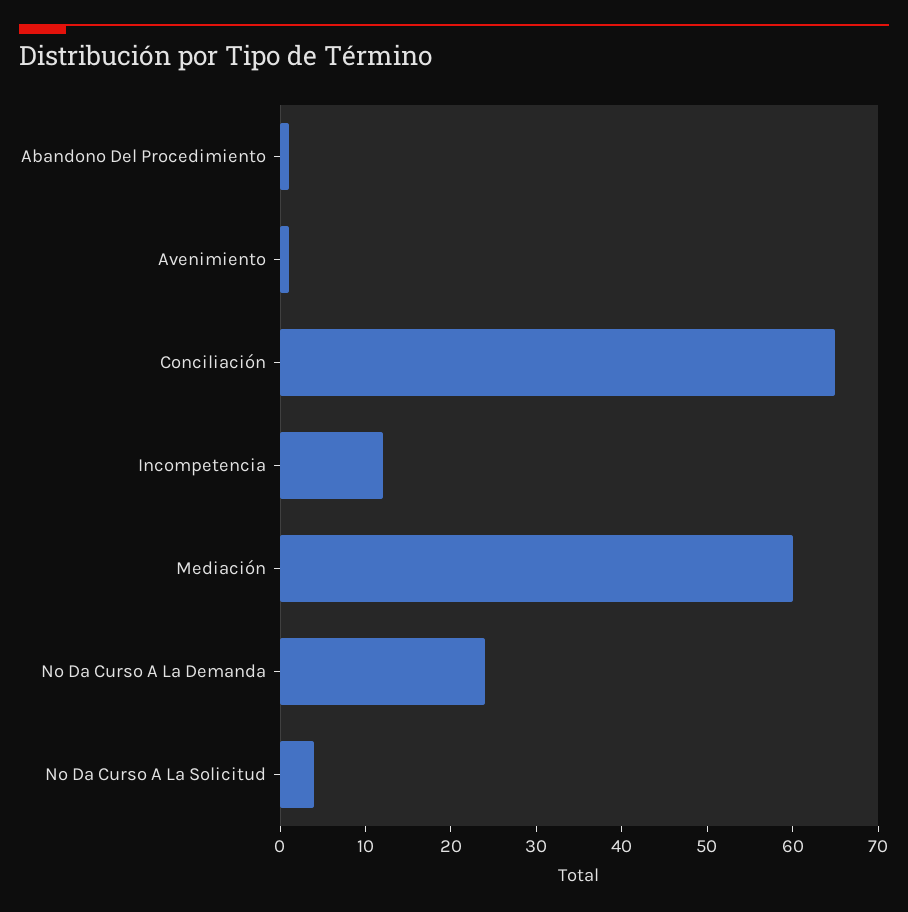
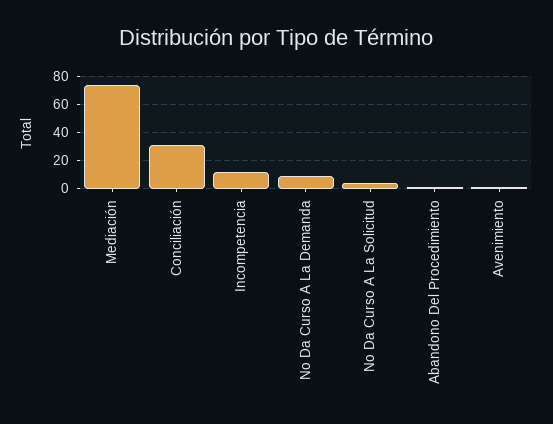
Conciliación: 65 -> 30
Mediación: 60 -> 75
No Da Curso A La Demanda: 24 -> 10

